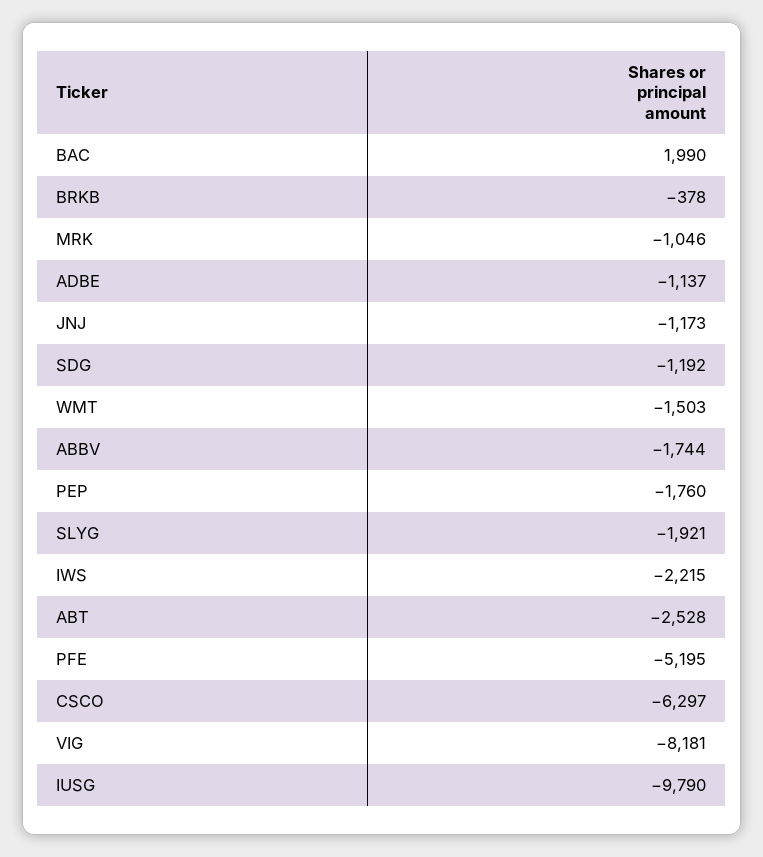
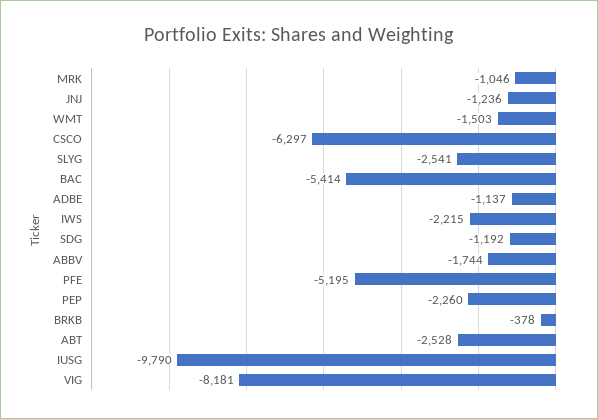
BAC: 1990 -> -5414
JNJ: -1173 -> -1236
PEP: -1760 -> -2260
SLYG: -1921 -> -2541

